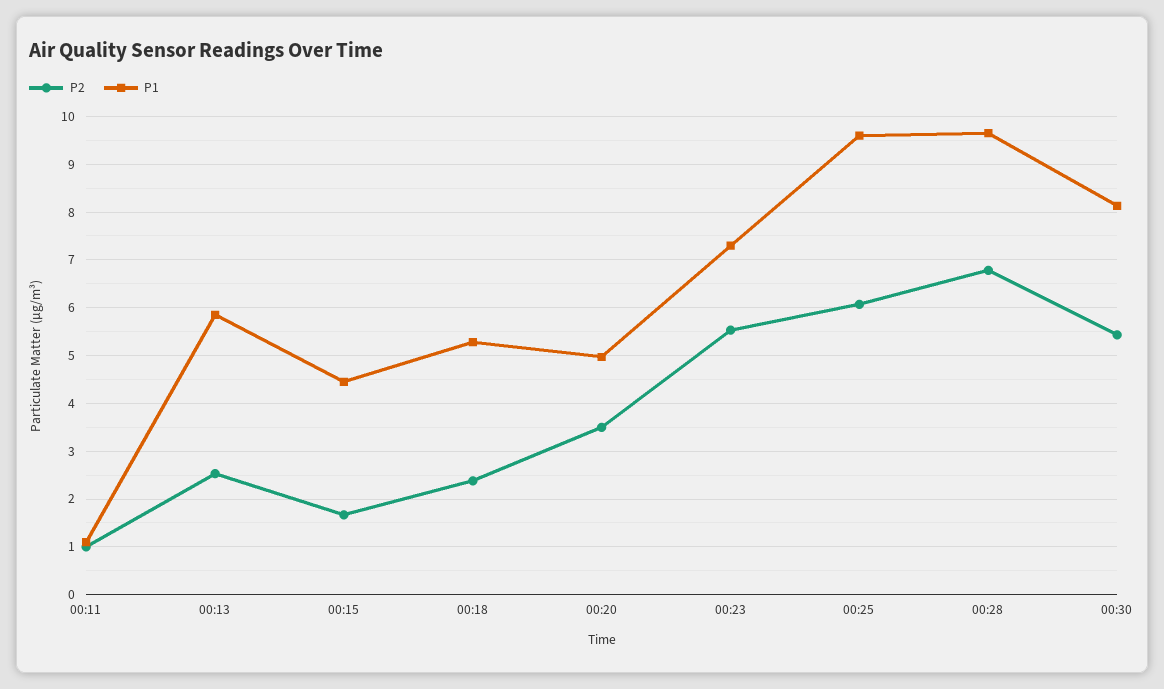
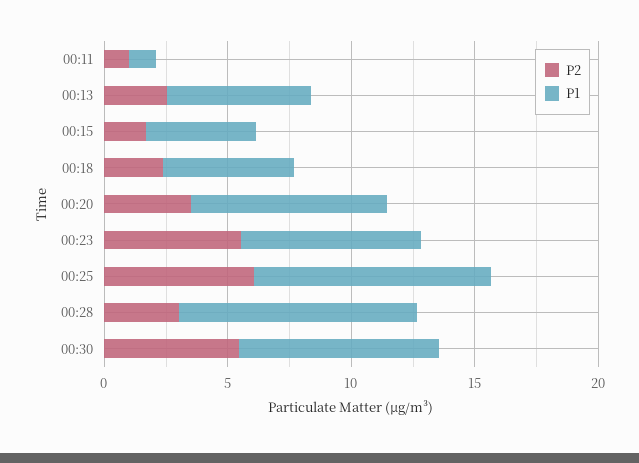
P1, 00:20: 5 -> 8
P2, 00:28: 6.8 -> 3

